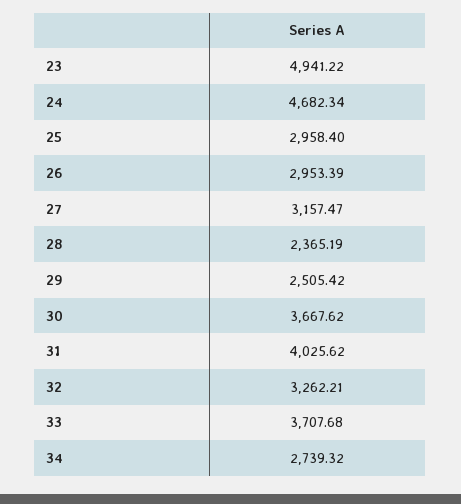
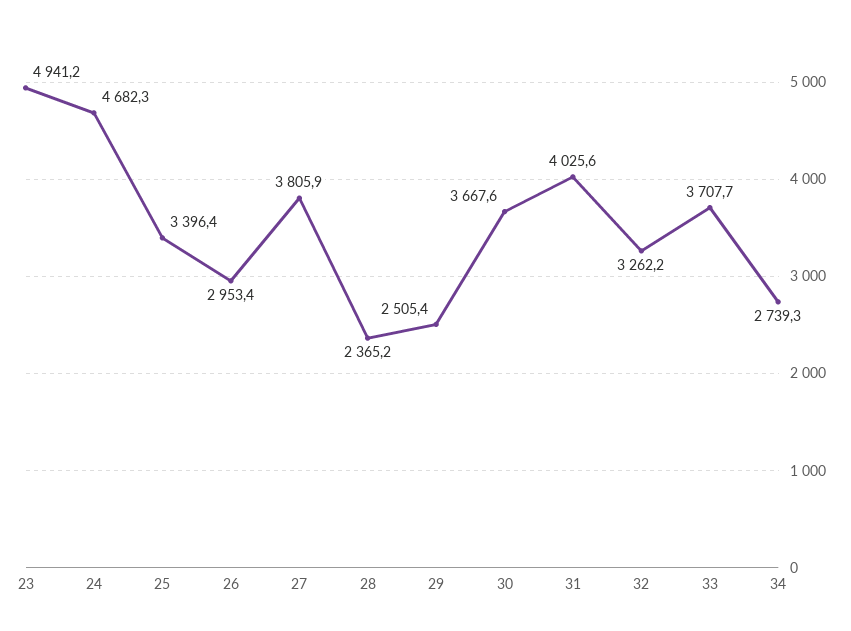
25: 2958.4 -> 3396.4
27: 3157.47 -> 3805.9

